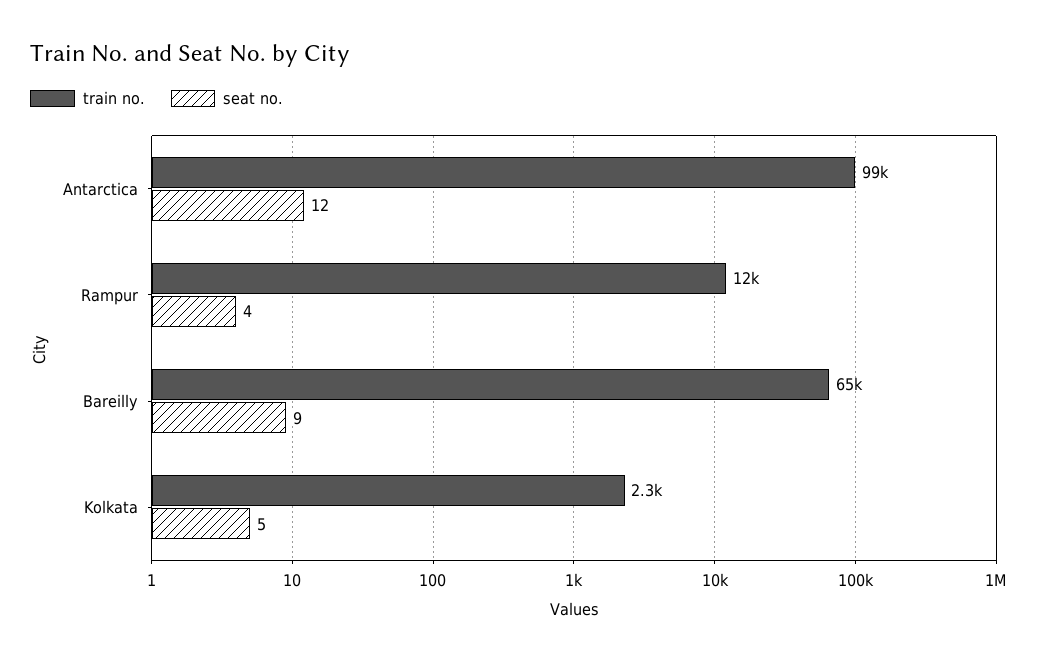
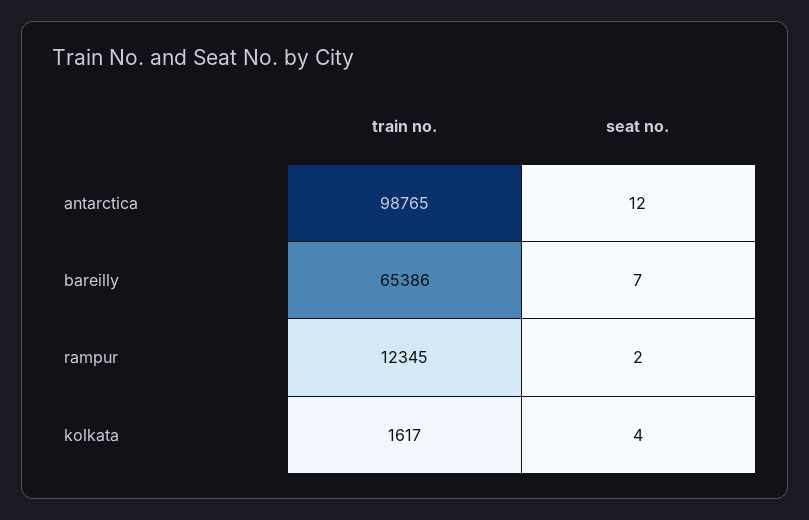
seat no., Rampur: 4 -> 2
seat no., Bareilly: 9 -> 7
train no., Kolkata: 2300 -> 1617
seat no., Kolkata: 5 -> 4

